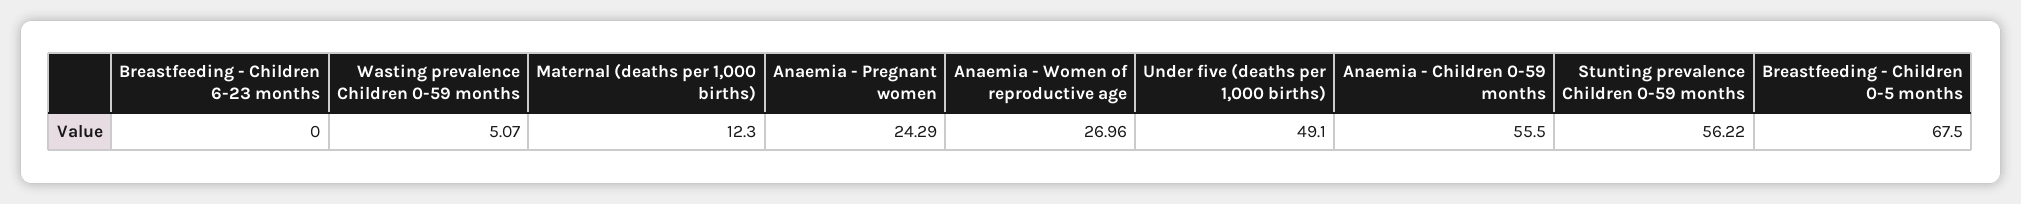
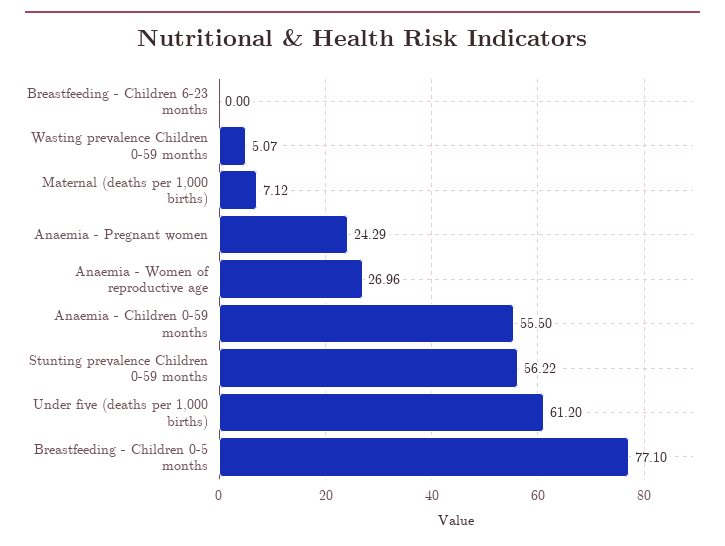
Maternal (deaths per 1,000 births): 12.3 -> 7.12
Under five (deaths per 1,000 births): 49.1 -> 61.2
Breastfeeding - Children 0-5 months: 67.5 -> 77.1

